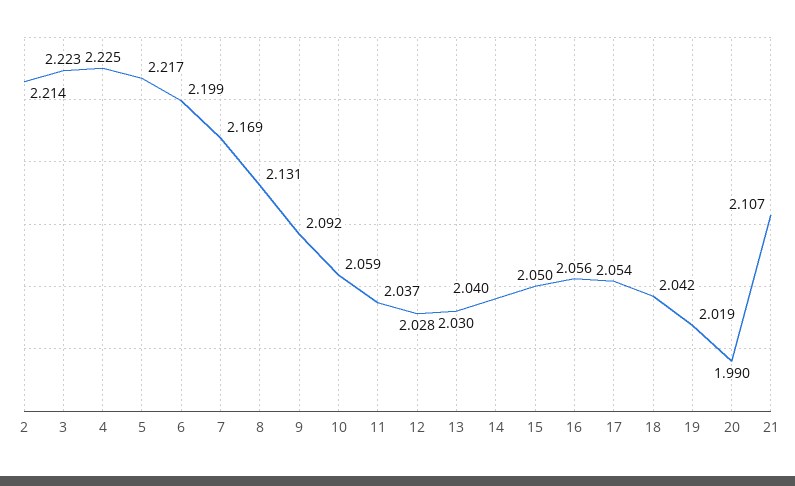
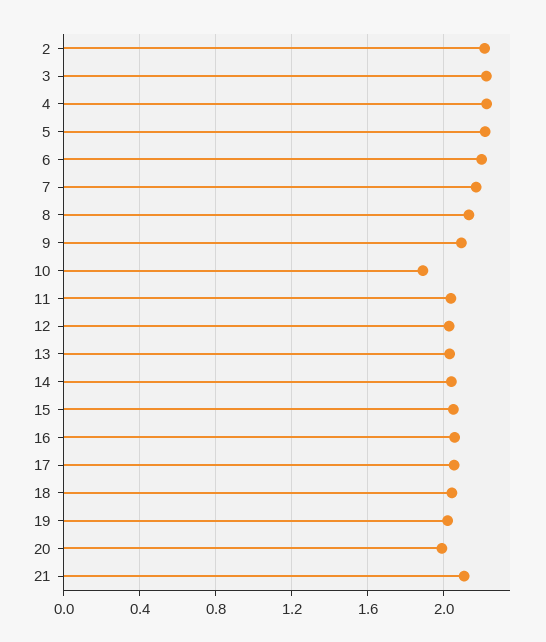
10: 2.059 -> 1.9

